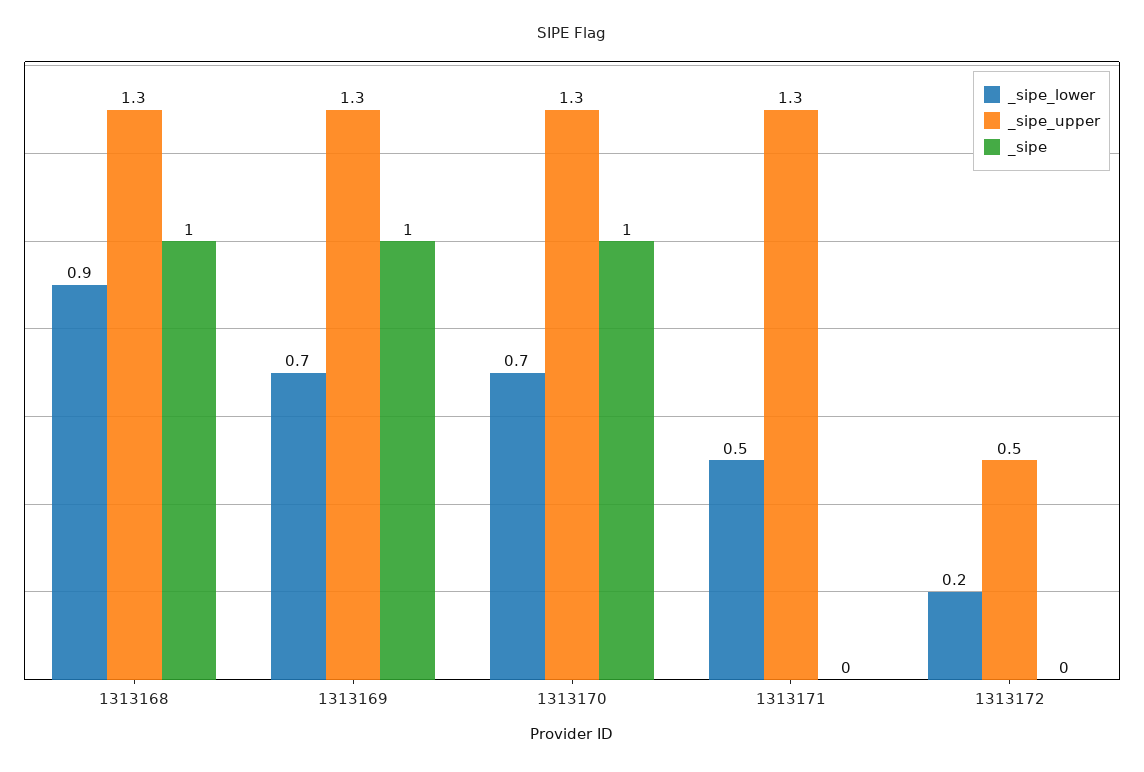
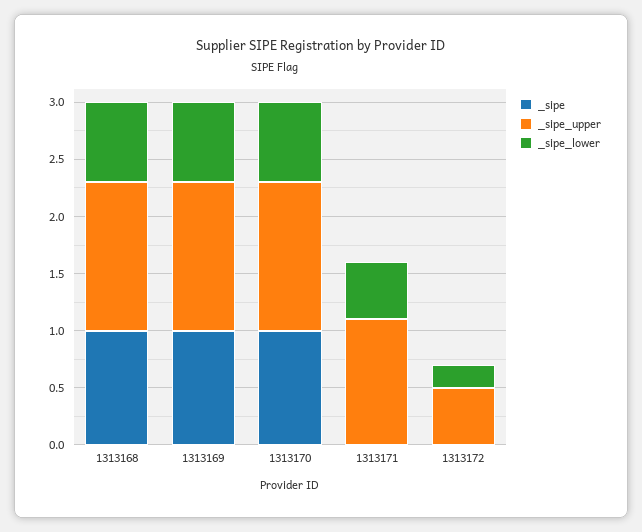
_sipe_lower, 1313168: 0.9 -> 0.7
_sipe_upper, 1313171: 1.3 -> 1.1

